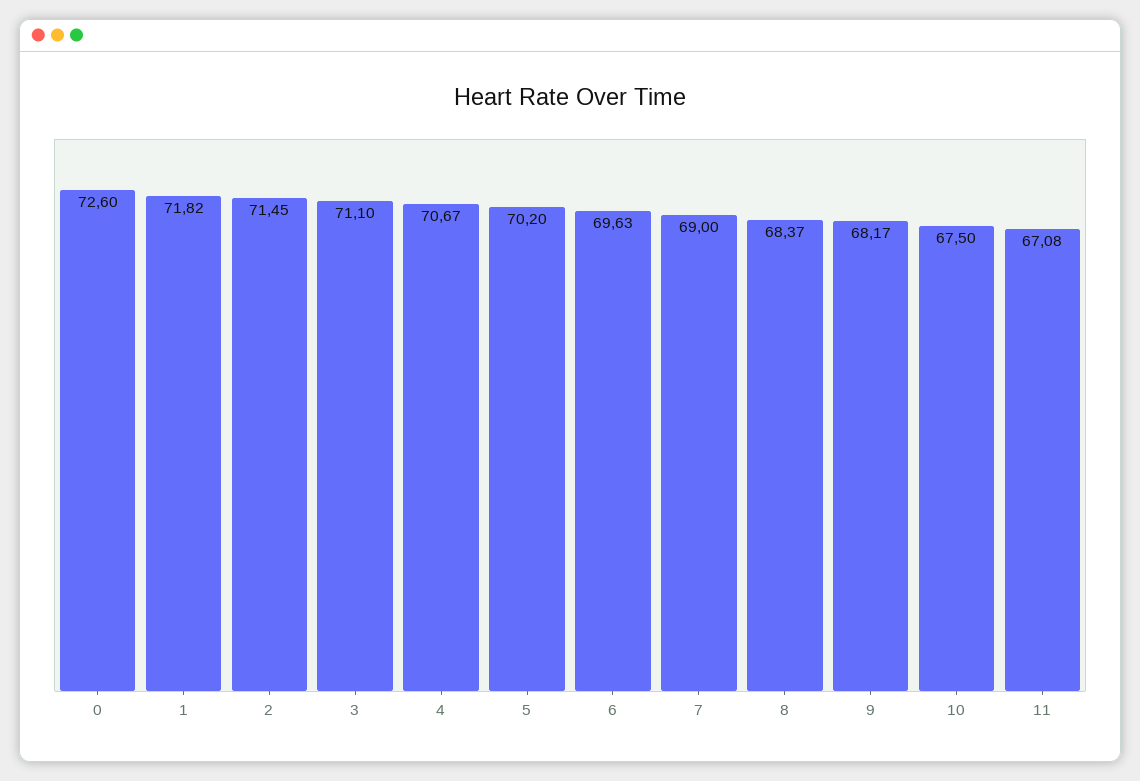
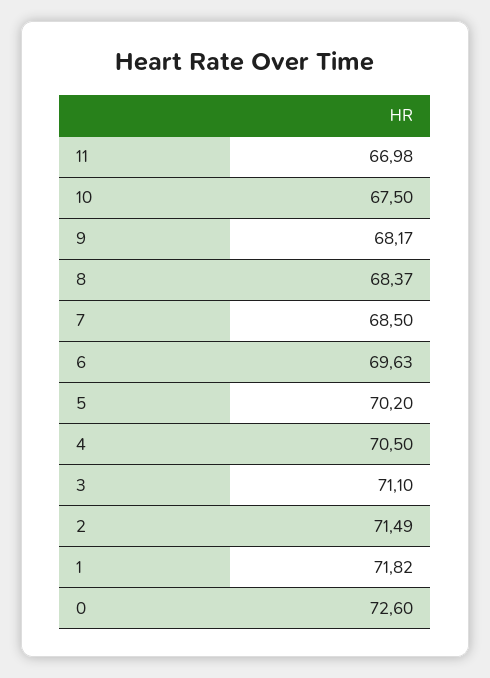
2: 71.45 -> 71.49
4: 70.67 -> 70.5
7: 69 -> 68.5
11: 67.08 -> 66.98

